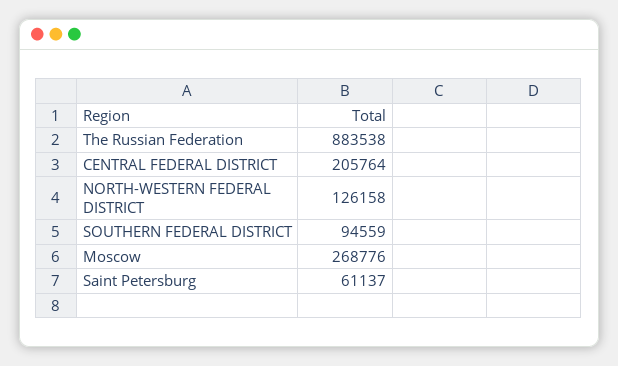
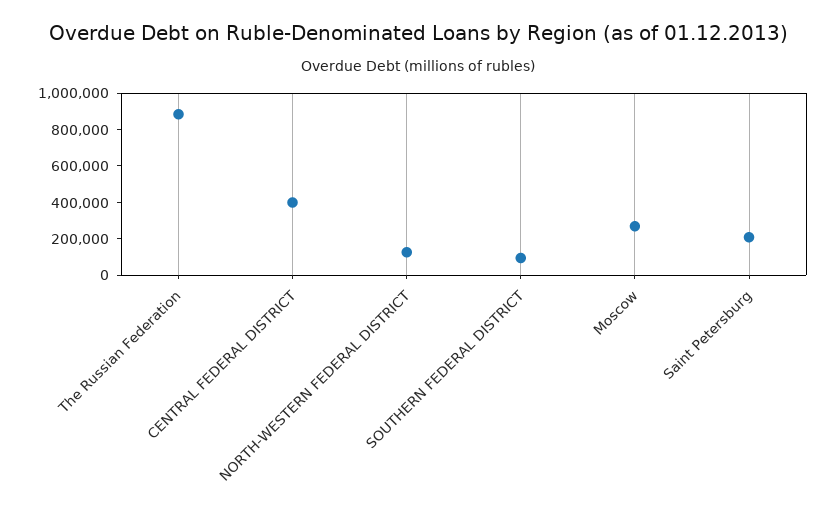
CENTRAL FEDERAL DISTRICT: 205764 -> 400000
Saint Petersburg: 61137 -> 200000

